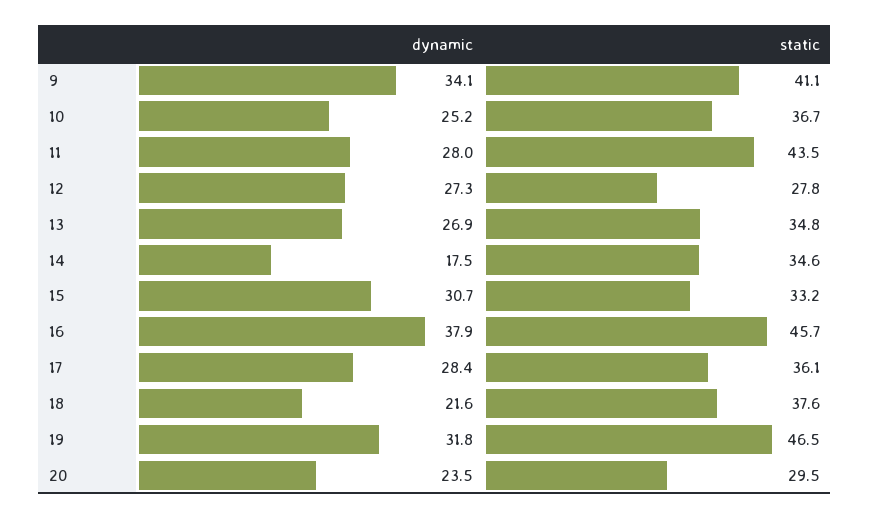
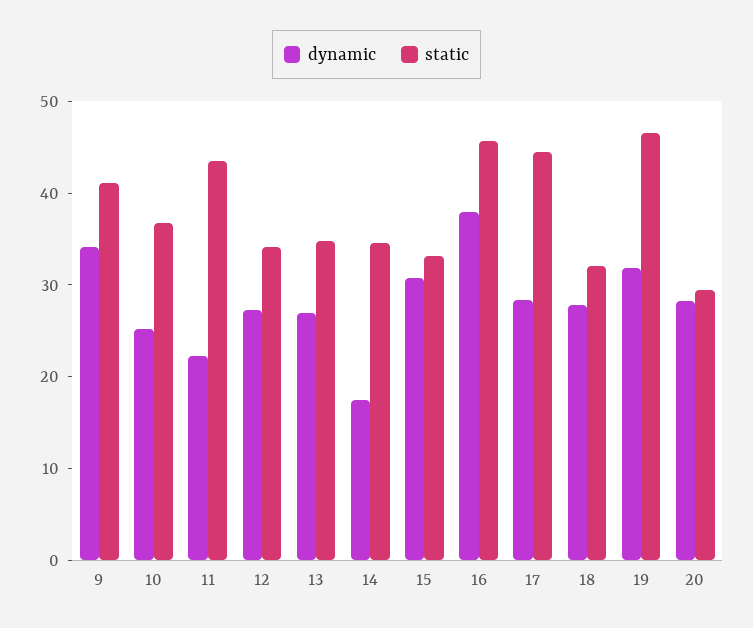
dynamic, 11: 28 -> 22
static, 12: 27.8 -> 34
static, 17: 36.1 -> 44
dynamic, 18: 21.6 -> 28
static, 18: 37.6 -> 32
dynamic, 20: 23.5 -> 28

